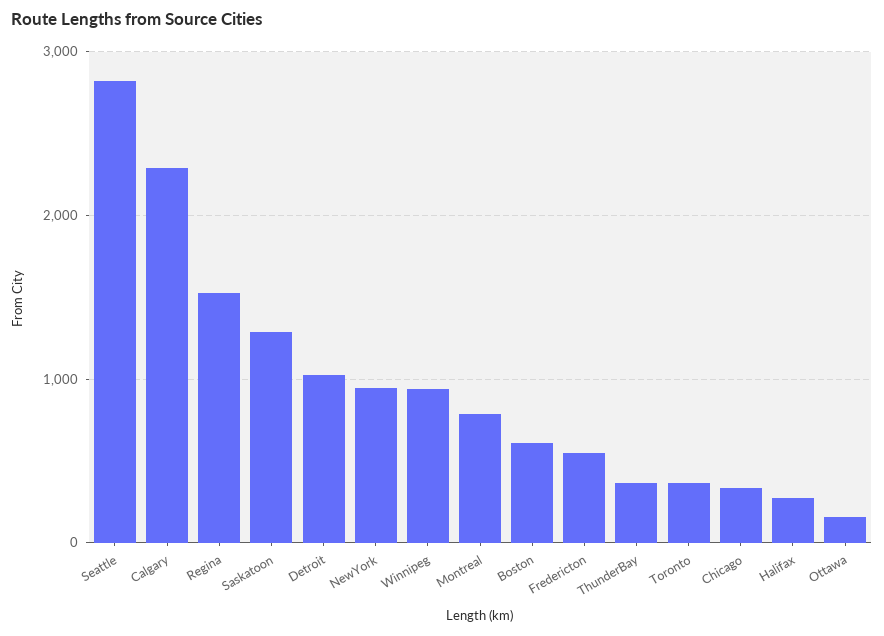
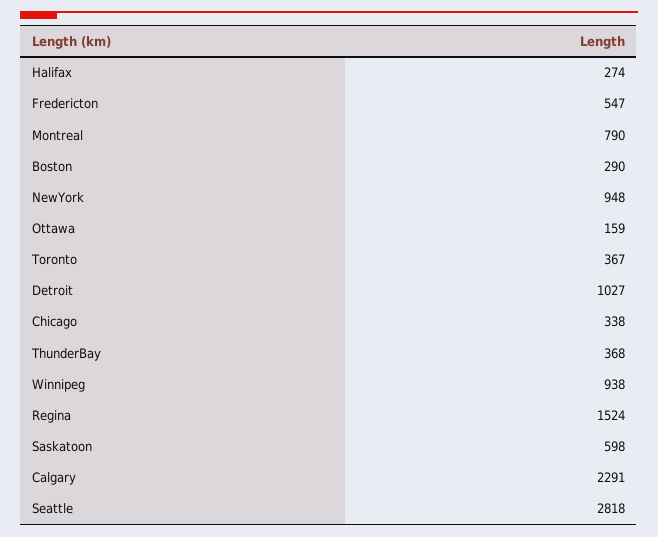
Saskatoon: 1300 -> 598
Boston: 600 -> 290

